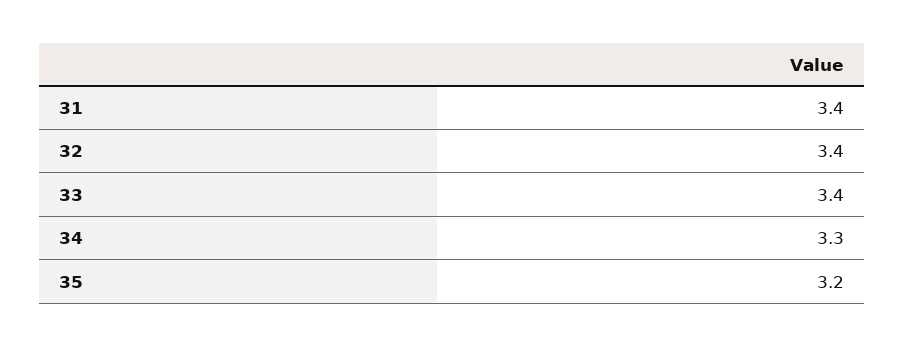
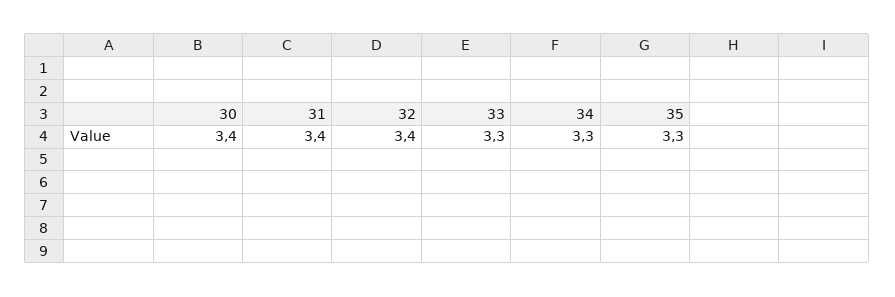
33: 3.4 -> 3.3
35: 3.2 -> 3.3
30: none -> 3.4

